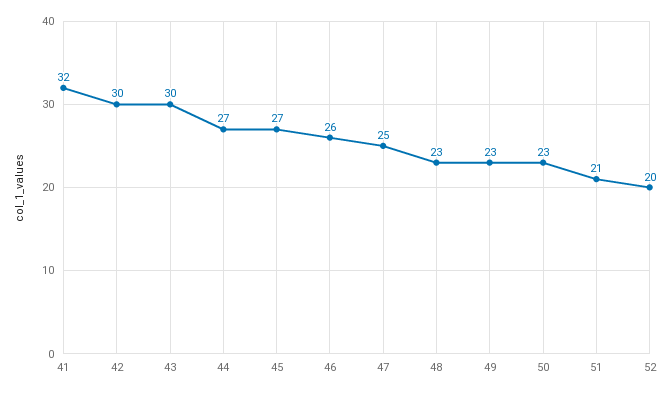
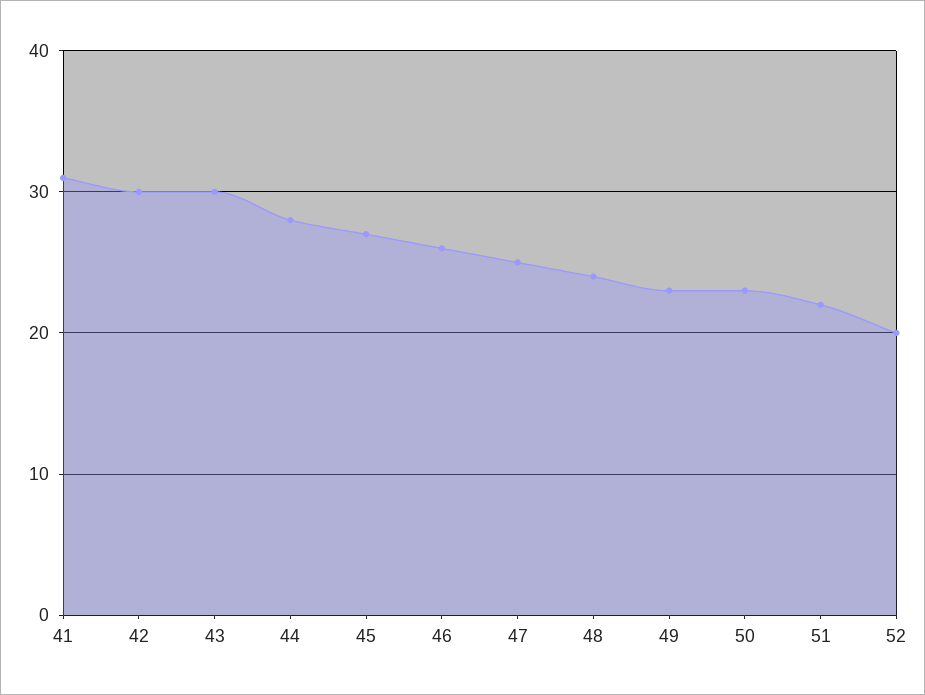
41: 32 -> 31
44: 27 -> 28
48: 23 -> 24
51: 21 -> 22

